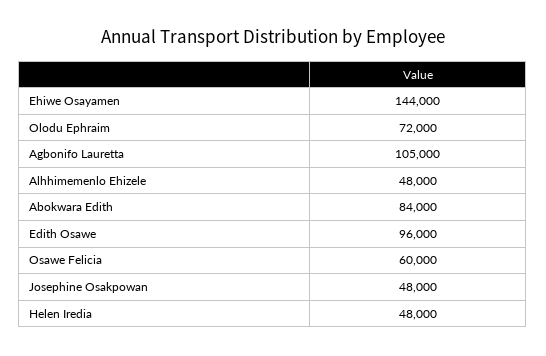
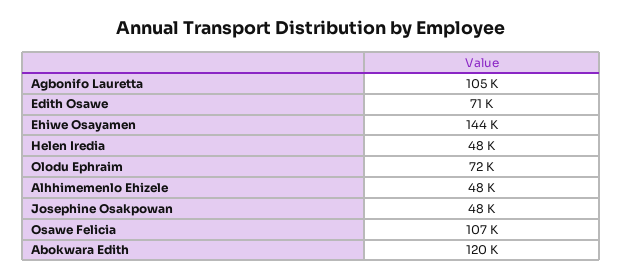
Abokwara Edith: 84000 -> 120000
Edith Osawe: 96000 -> 71000
Osawe Felicia: 60000 -> 107000

